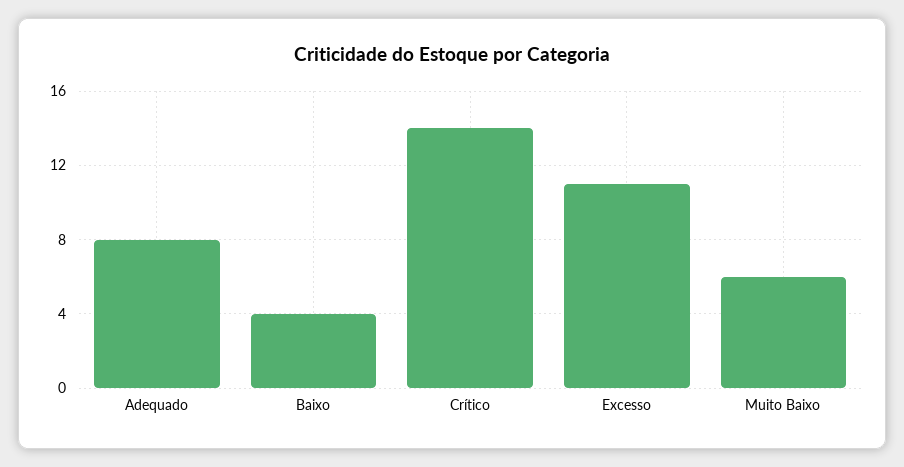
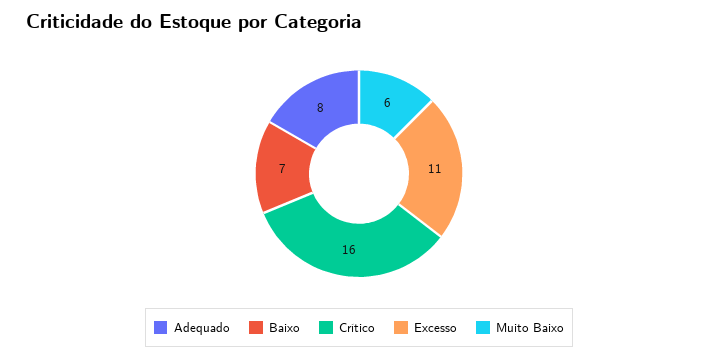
Baixo: 4 -> 7
Crítico: 14 -> 16

